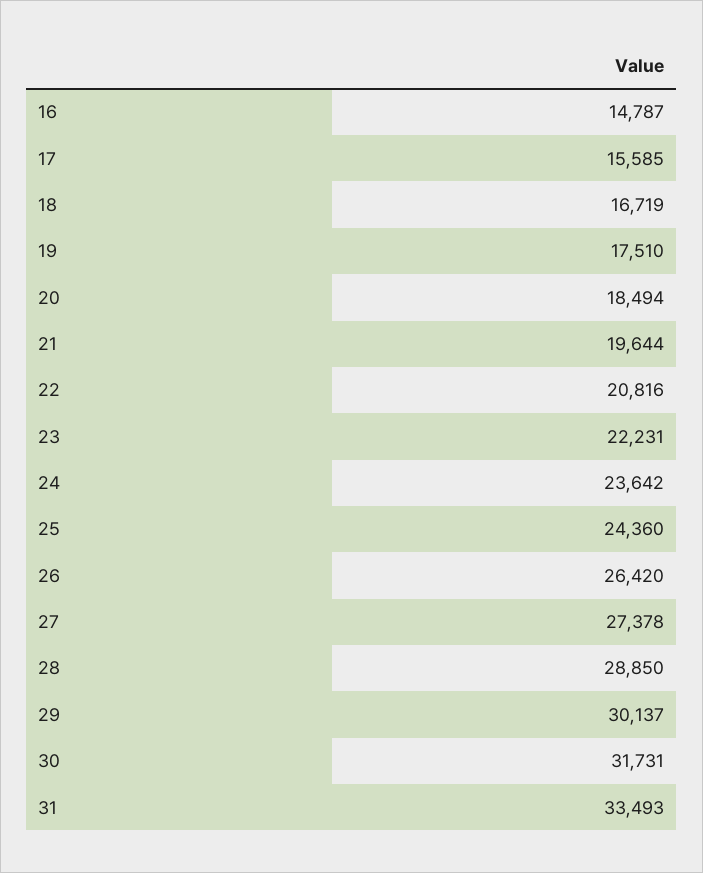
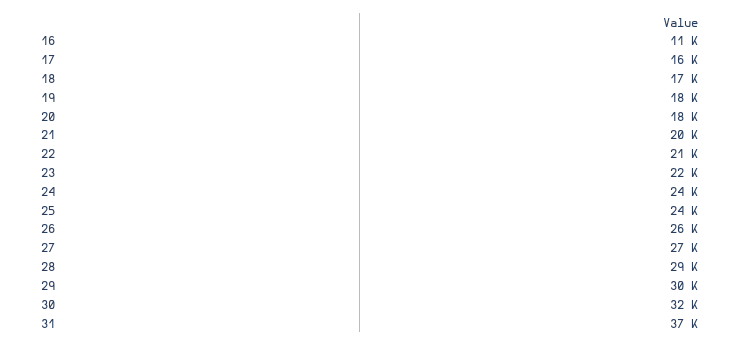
16: 14787 -> 11000
31: 33493 -> 37000

